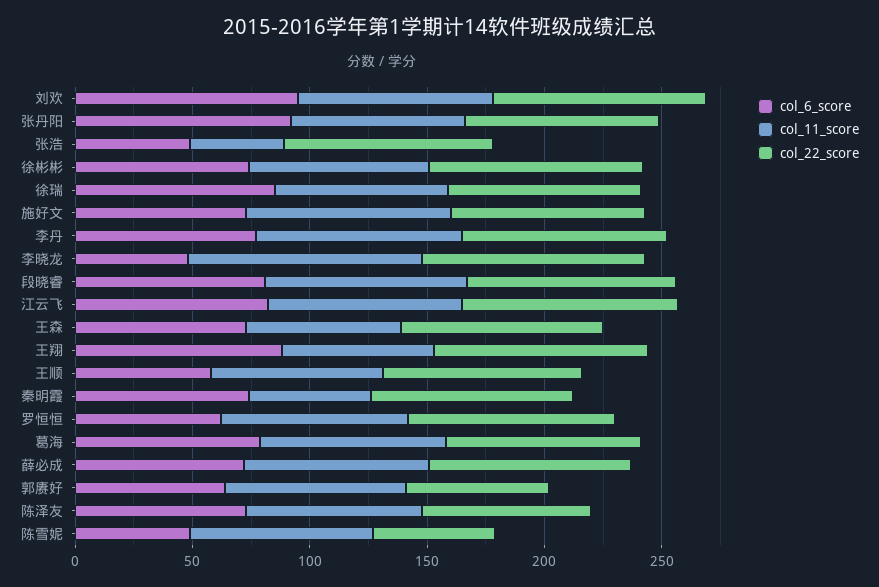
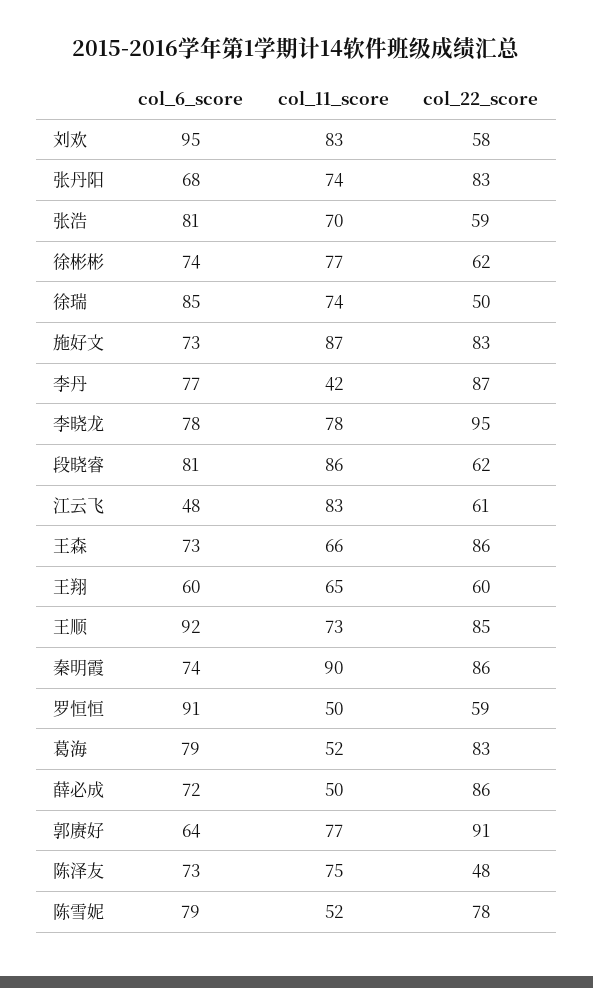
col_22_score, 刘欢: 90 -> 58
col_6_score, 张丹阳: 90 -> 68
col_6_score, 张浩: 50 -> 81
col_11_score, 张浩: 40 -> 70
col_22_score, 张浩: 90 -> 59
col_22_score, 徐彬彬: 90 -> 62
col_22_score, 徐瑞: 80 -> 50
col_11_score, 李丹: 90 -> 42
col_6_score, 李晓龙: 50 -> 78
col_11_score, 李晓龙: 100 -> 78
col_22_score, 段晓睿: 90 -> 62
col_6_score, 江云飞: 80 -> 48
col_22_score, 江云飞: 90 -> 61
col_6_score, 王翔: 90 -> 60
col_22_score, 王翔: 90 -> 60
col_6_score, 王顺: 60 -> 92
col_11_score, 秦明霞: 50 -> 90
col_6_score, 罗恒恒: 60 -> 91
col_11_score, 罗恒恒: 80 -> 50
col_22_score, 罗恒恒: 90 -> 59
col_11_score, 葛海: 80 -> 52
col_11_score, 薛必成: 80 -> 50
col_22_score, 郭赓好: 60 -> 91
col_22_score, 陈泽友: 70 -> 48
col_6_score, 陈雪妮: 50 -> 79
col_11_score, 陈雪妮: 80 -> 52
col_22_score, 陈雪妮: 50 -> 78

